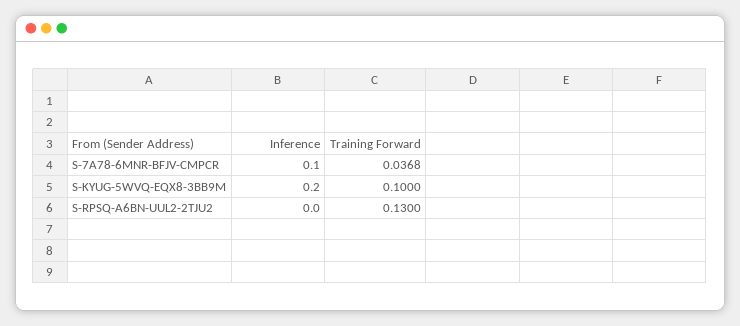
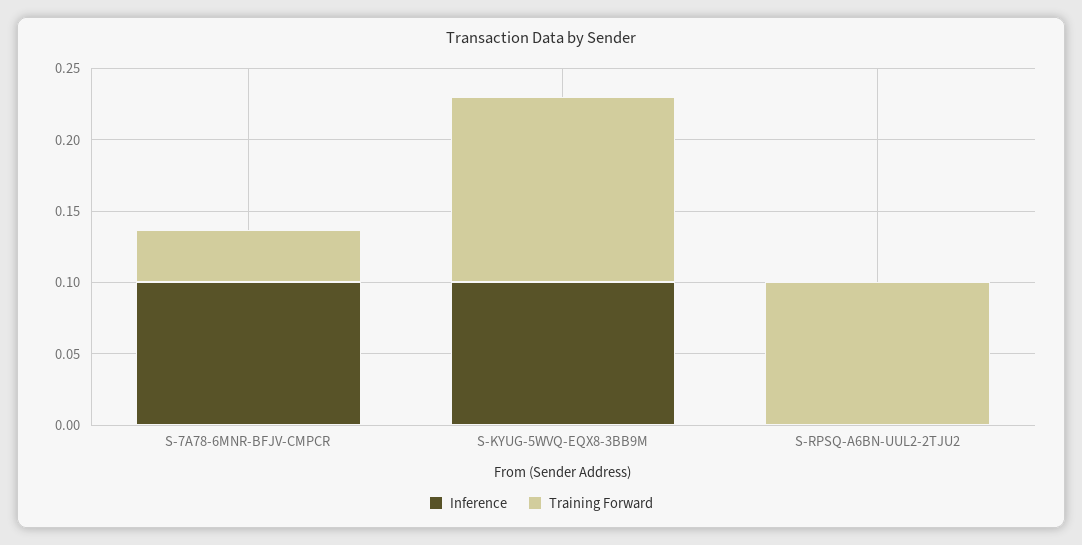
Inference, S-KYUG-5WVQ-EQX8-3BB9M: 0.2 -> 0.1
Training Forward, S-KYUG-5WVQ-EQX8-3BB9M: 0.1 -> 0.13
Training Forward, S-RPSQ-A6BN-UUL2-2TJU2: 0.13 -> 0.1

